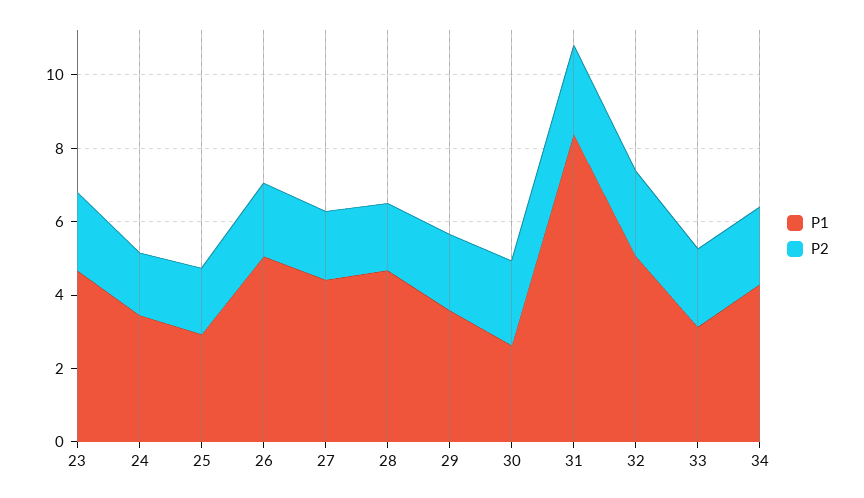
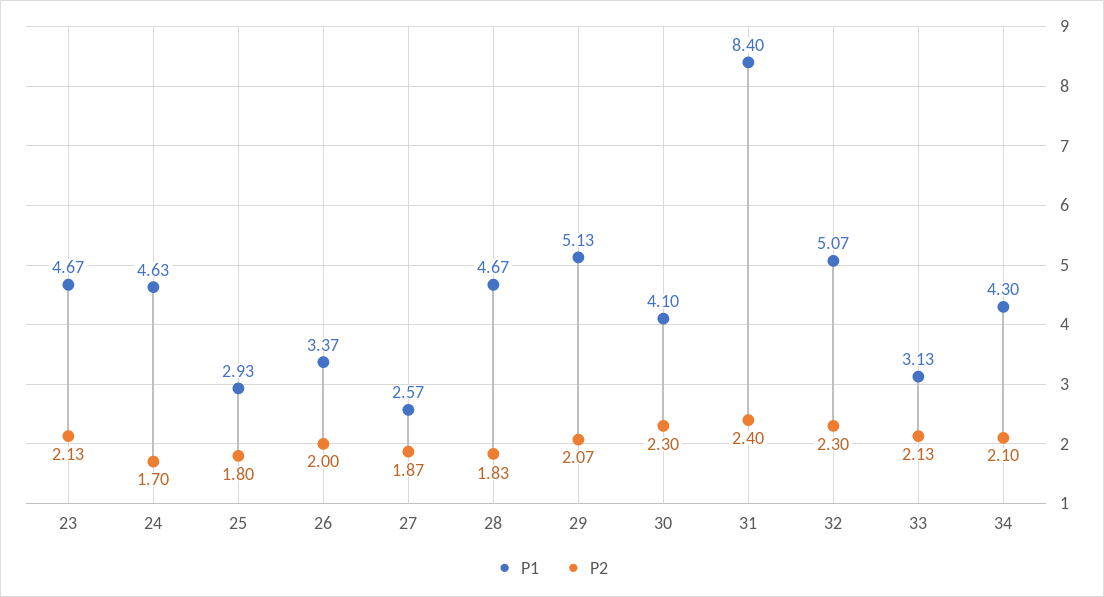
P1, 24: 3.5 -> 4.63
P1, 26: 5 -> 3.37
P1, 27: 4.5 -> 2.57
P1, 29: 3.5 -> 5.13
P1, 30: 2.5 -> 4.1

